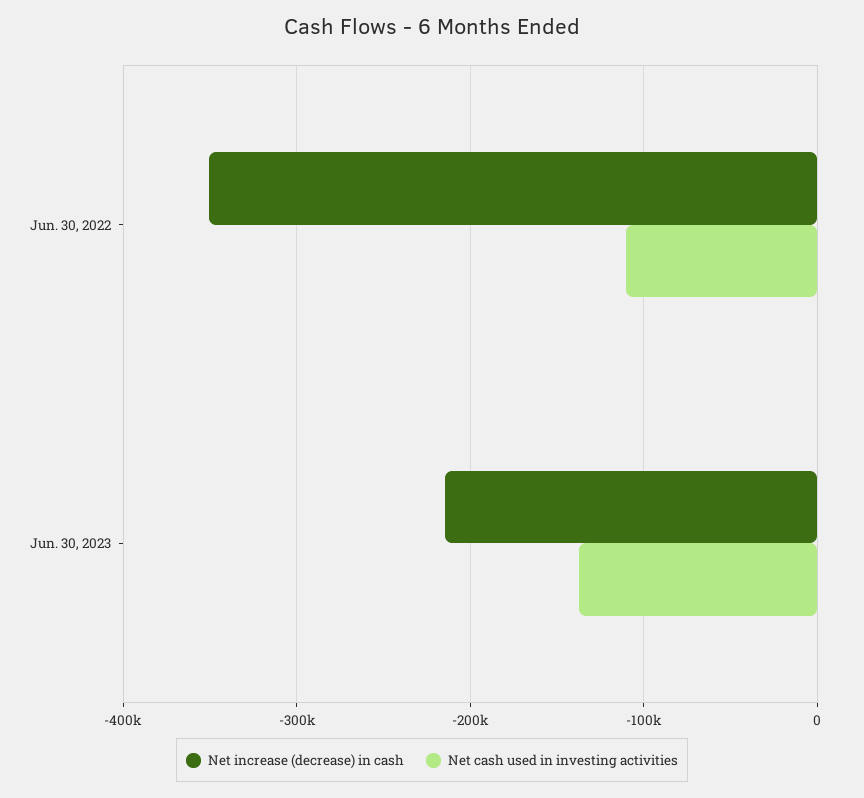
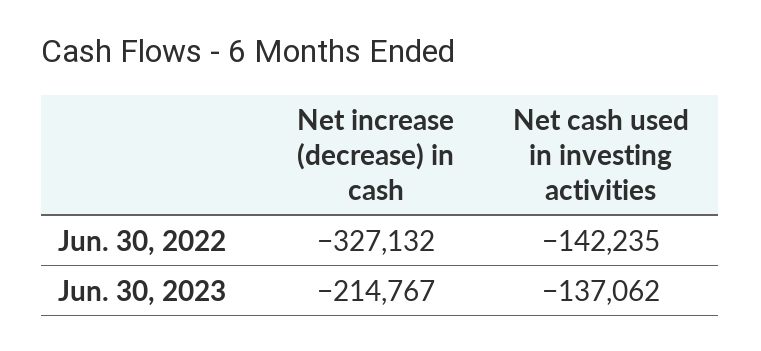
Net increase (decrease) in cash, Jun. 30, 2022: -350000 -> -327132
Net cash used in investing activities, Jun. 30, 2022: -110000 -> -142235

